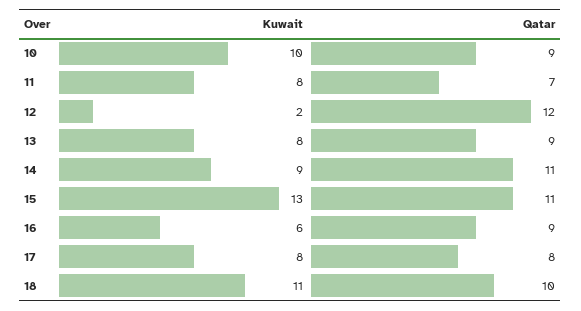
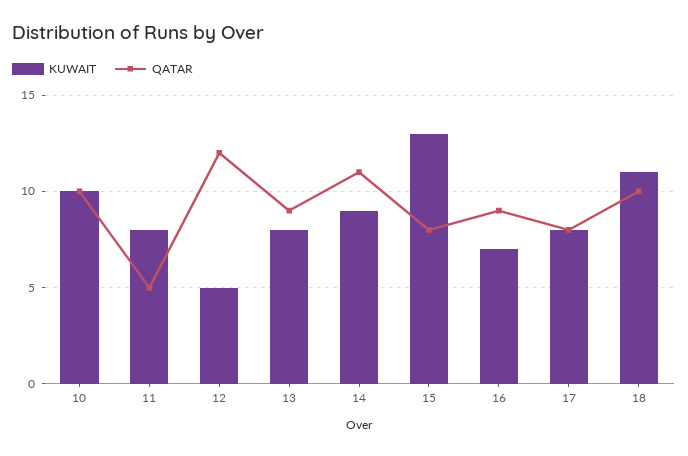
Qatar, 10: 9 -> 10
Qatar, 11: 7 -> 5
Kuwait, 12: 2 -> 5
Qatar, 15: 11 -> 8
Kuwait, 16: 6 -> 7

